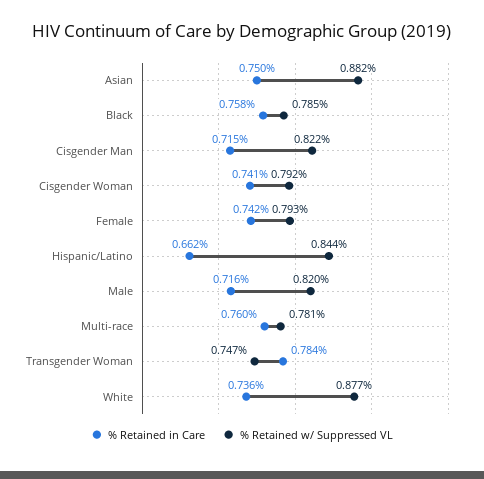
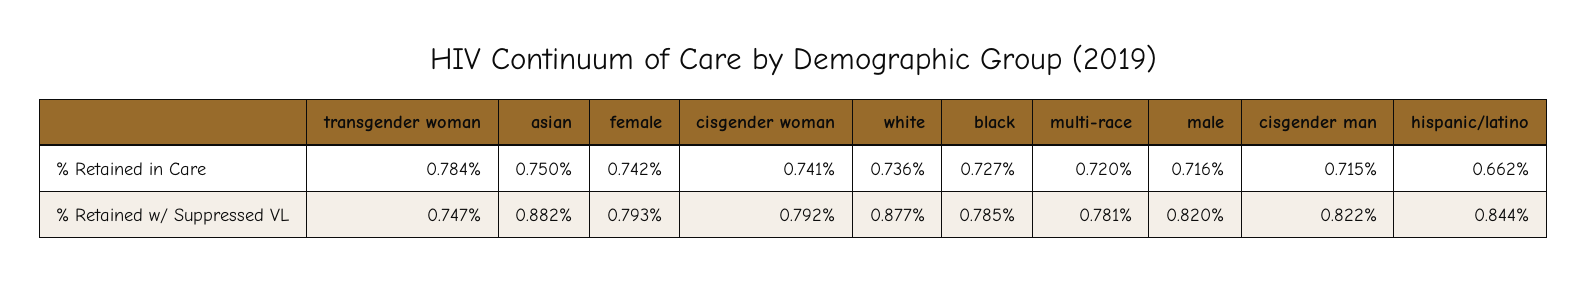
% Retained in Care, Black: 0.758 -> 0.727
% Retained in Care, Multi-race: 0.76 -> 0.72

